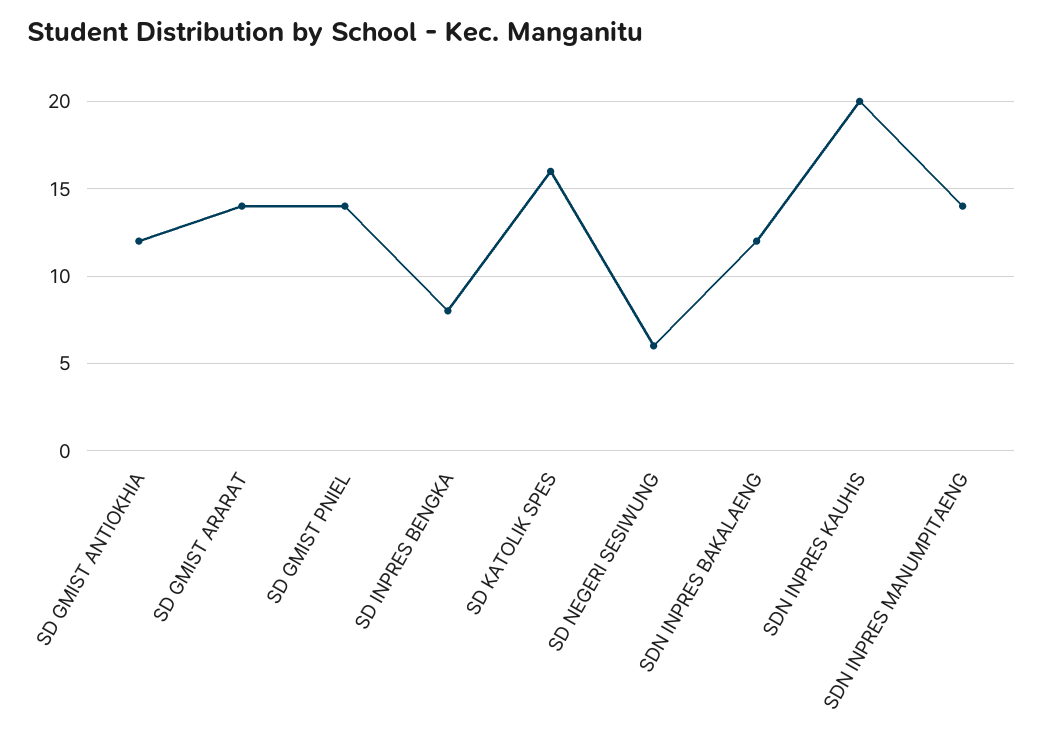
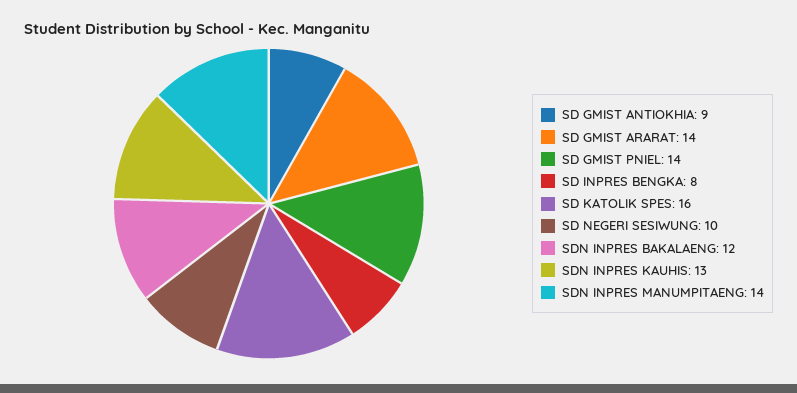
SD GMIST ANTIOKHIA: 12 -> 9
SD NEGERI SESIWUNG: 6 -> 10
SDN INPRES KAUHIS: 20 -> 13

